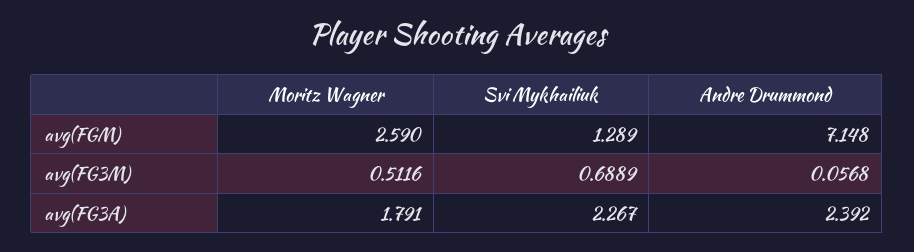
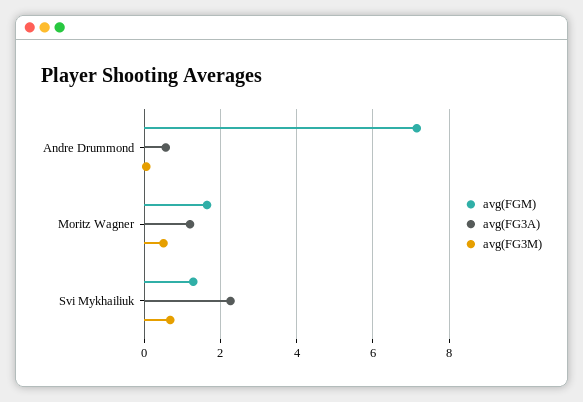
avg(FGM), Moritz Wagner: 2.59 -> 1.6
avg(FG3A), Moritz Wagner: 1.791 -> 1.2
avg(FG3A), Andre Drummond: 2.392 -> 0.6

